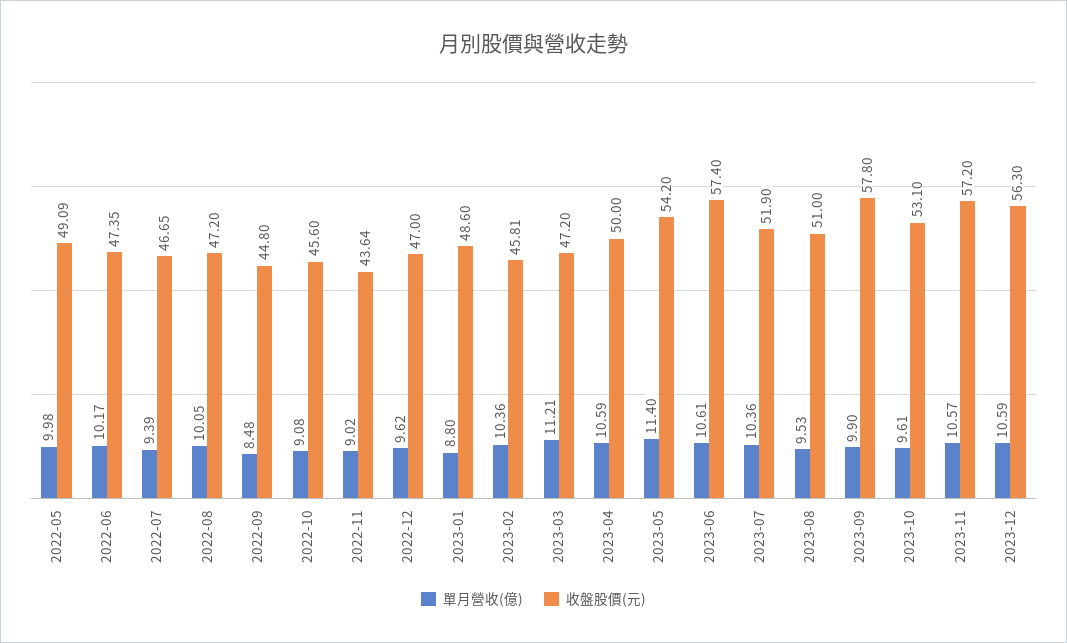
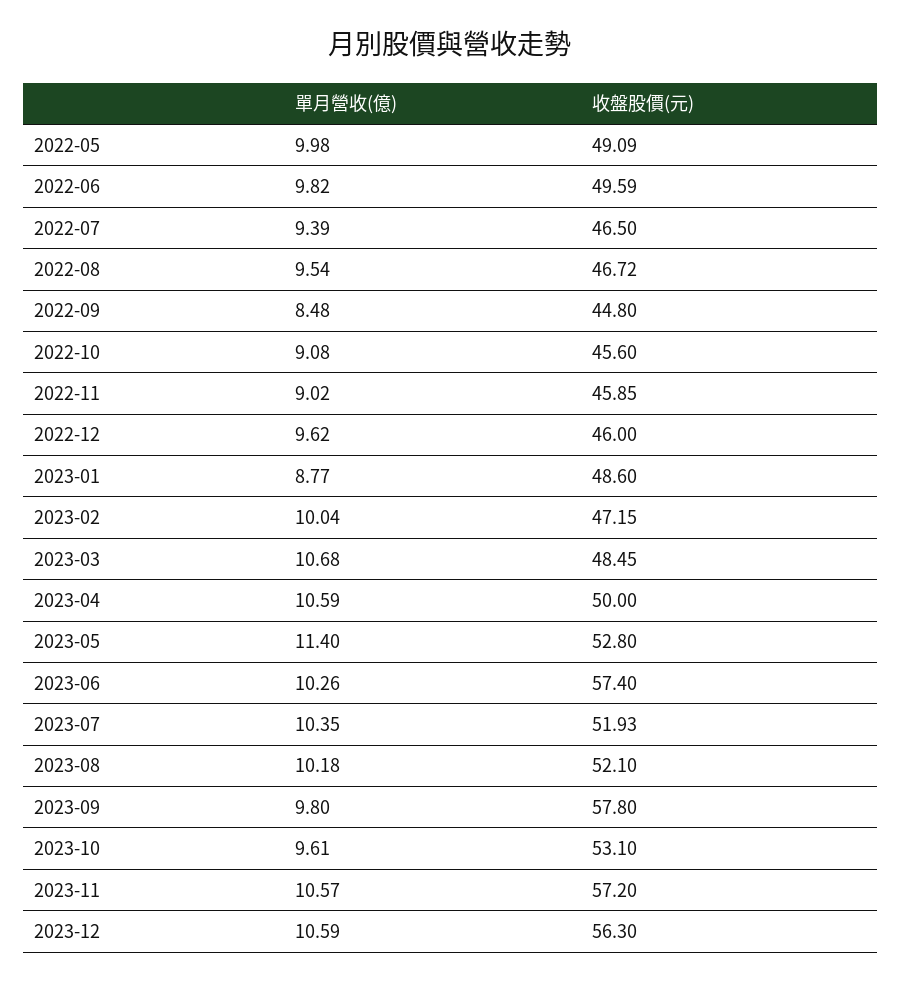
單月營收(億), 2022-06: 10.17 -> 9.82
收盤股價(元), 2022-06: 47.35 -> 49.59
收盤股價(元), 2022-07: 46.65 -> 46.5
單月營收(億), 2022-08: 10.05 -> 9.54
收盤股價(元), 2022-08: 47.2 -> 46.72
收盤股價(元), 2022-11: 43.64 -> 45.85
收盤股價(元), 2022-12: 47 -> 46
單月營收(億), 2023-01: 8.8 -> 8.77
單月營收(億), 2023-02: 10.36 -> 10.04
收盤股價(元), 2023-02: 45.81 -> 47.15
單月營收(億), 2023-03: 11.21 -> 10.68
收盤股價(元), 2023-03: 47.2 -> 48.45
收盤股價(元), 2023-05: 54.2 -> 52.8
單月營收(億), 2023-06: 10.61 -> 10.26
單月營收(億), 2023-07: 10.36 -> 10.35
收盤股價(元), 2023-07: 51.9 -> 51.93
單月營收(億), 2023-08: 9.53 -> 10.18
收盤股價(元), 2023-08: 51 -> 52.1
單月營收(億), 2023-09: 9.9 -> 9.8

